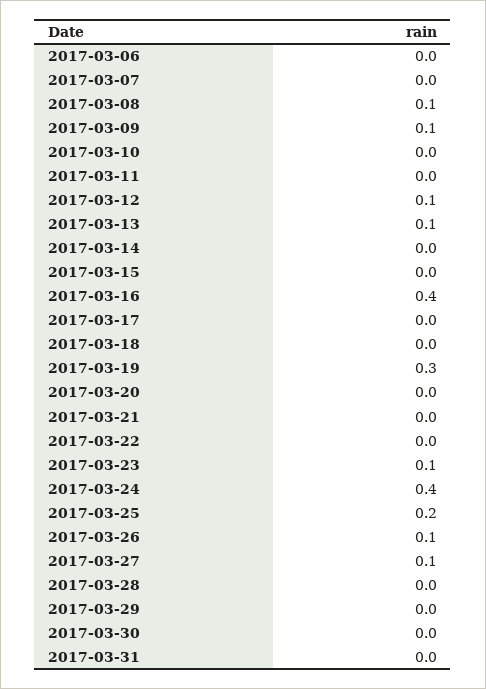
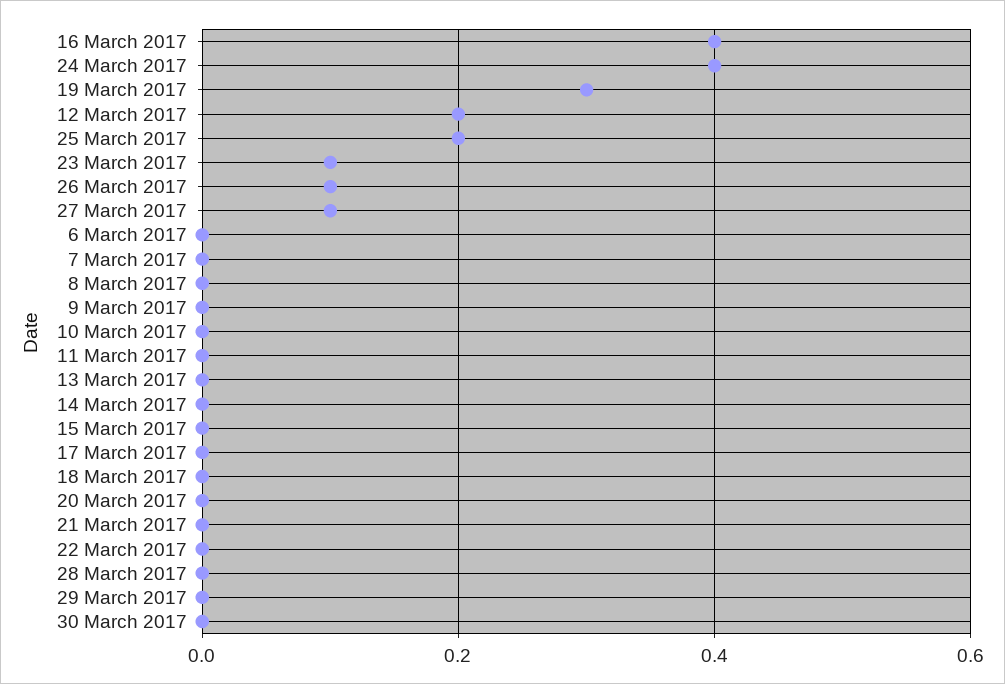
2017-03-08: 0.1 -> 0
2017-03-09: 0.1 -> 0
2017-03-12: 0.1 -> 0.2
2017-03-13: 0.1 -> 0
2017-03-31: 0 -> none

